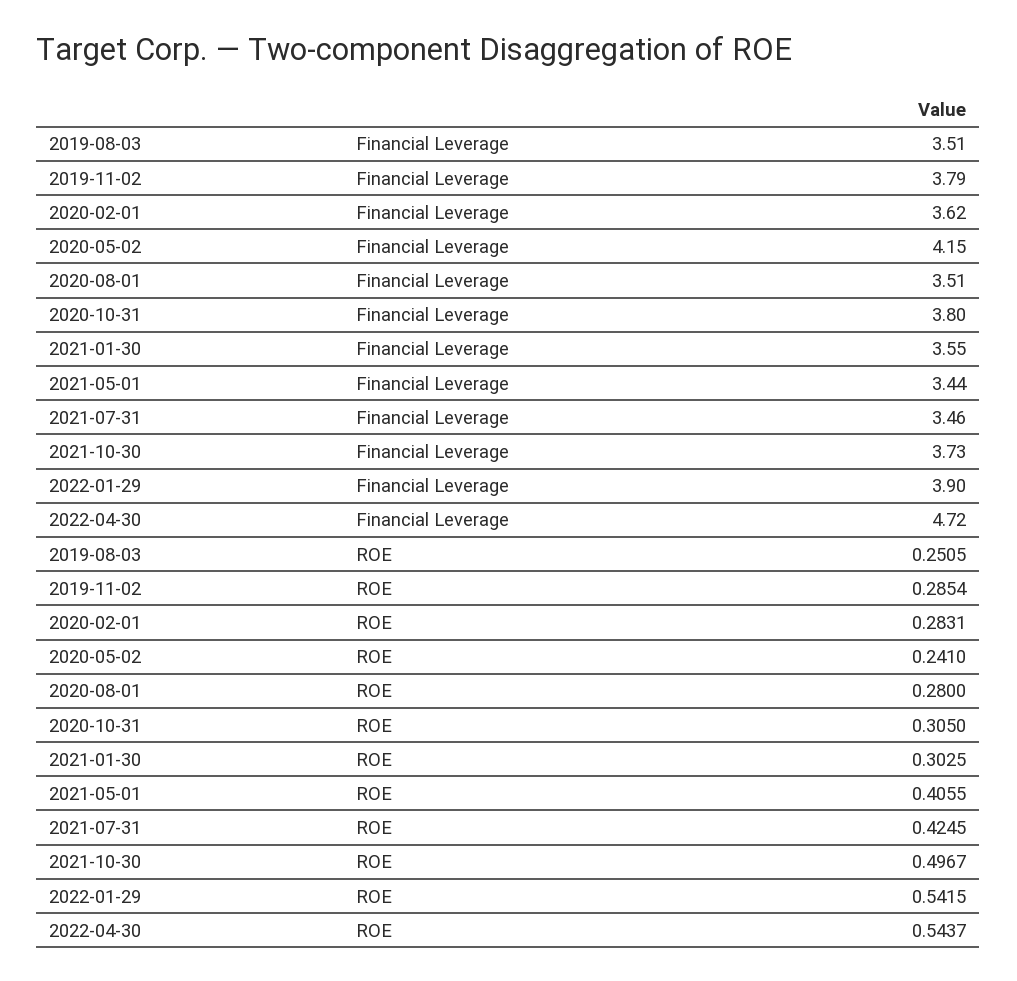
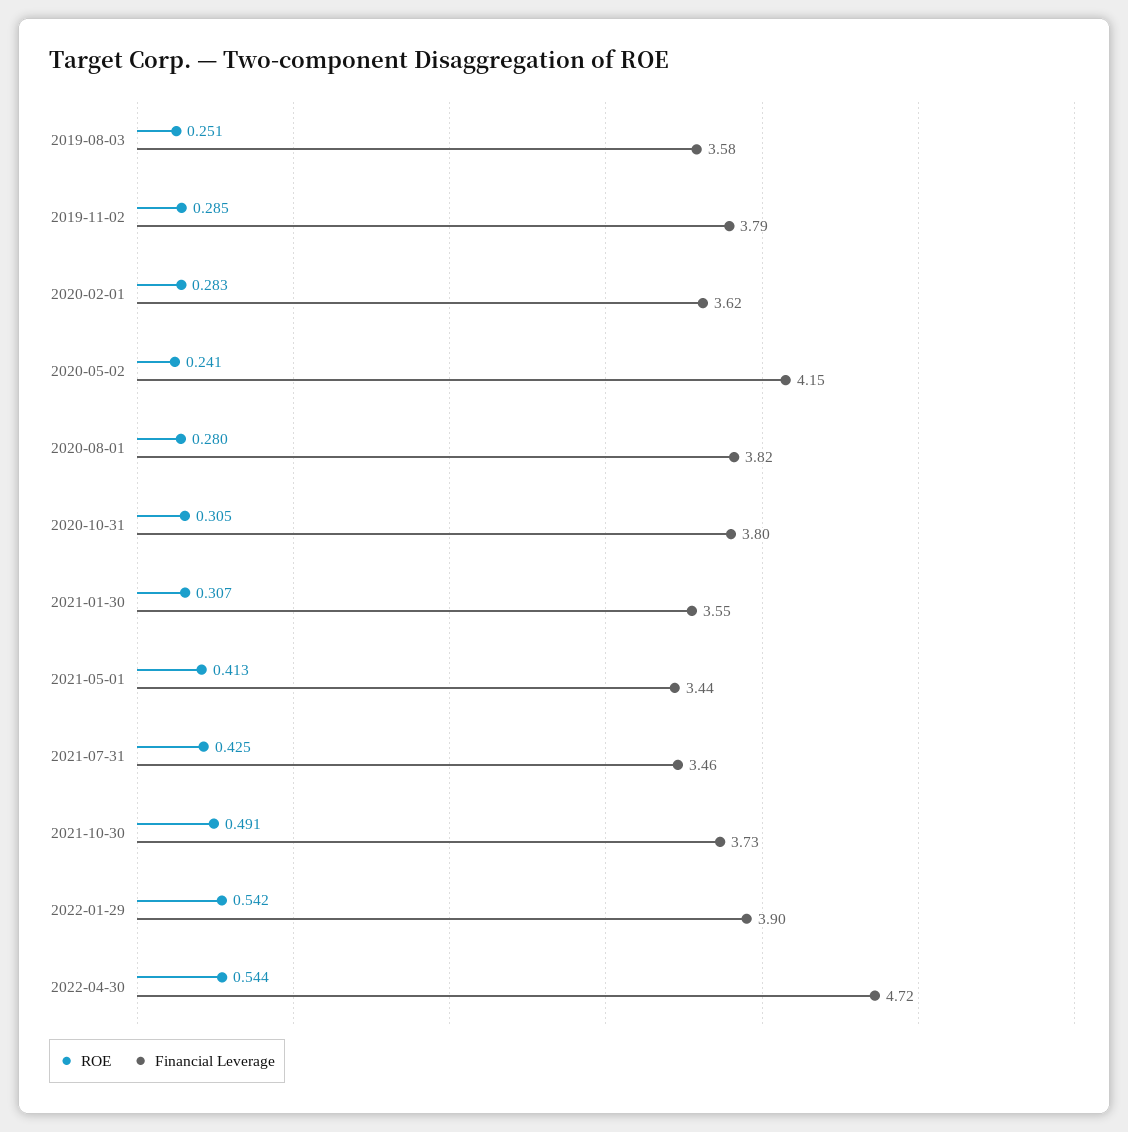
Financial Leverage, 2019-08-03: 3.51 -> 3.58
Financial Leverage, 2020-08-01: 3.51 -> 3.82
ROE, 2021-01-30: 0.3025 -> 0.307
ROE, 2021-05-01: 0.4055 -> 0.413
ROE, 2021-10-30: 0.4967 -> 0.491

